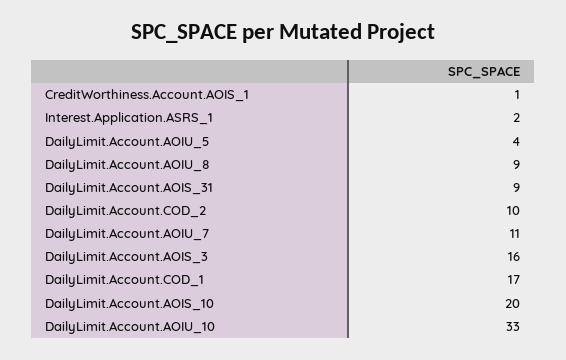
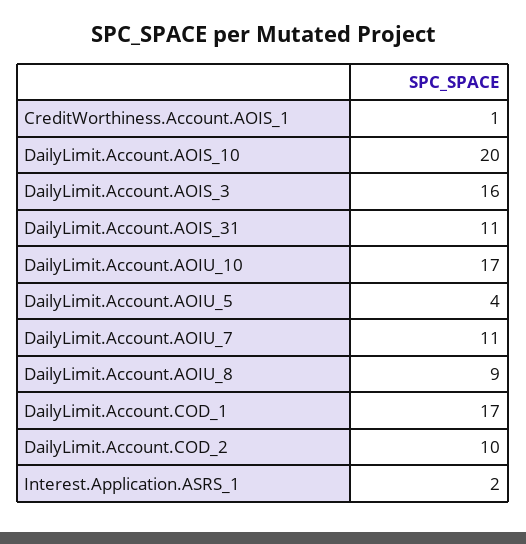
DailyLimit.Account.AOIS_31: 9 -> 11
DailyLimit.Account.AOIU_10: 33 -> 17

